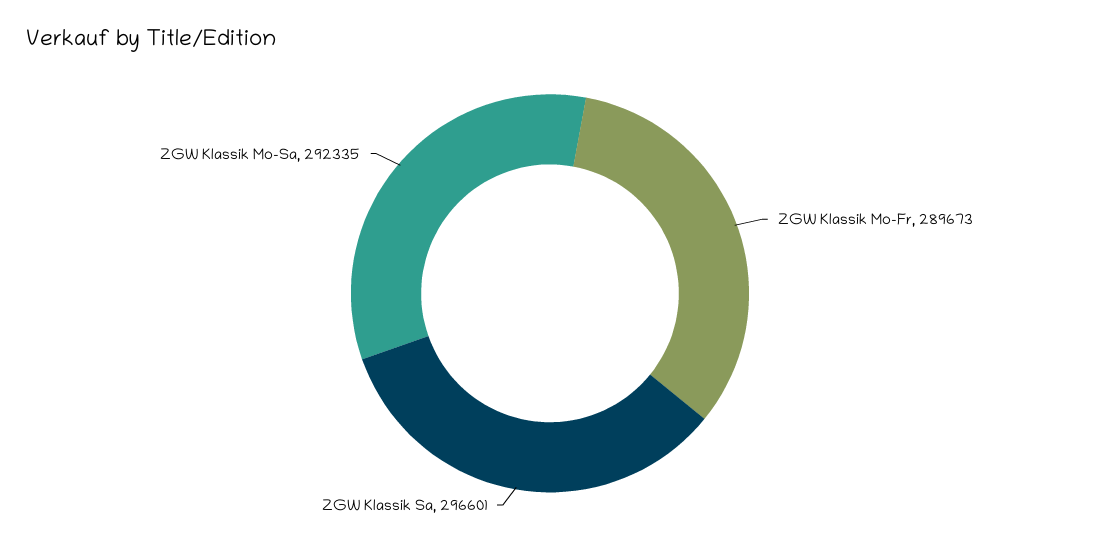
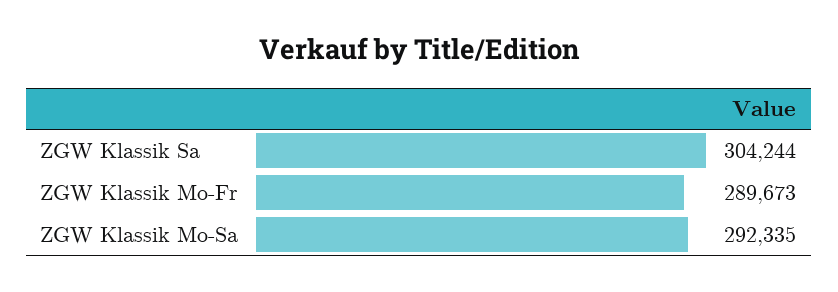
ZGW Klassik Sa: 296601 -> 304244

